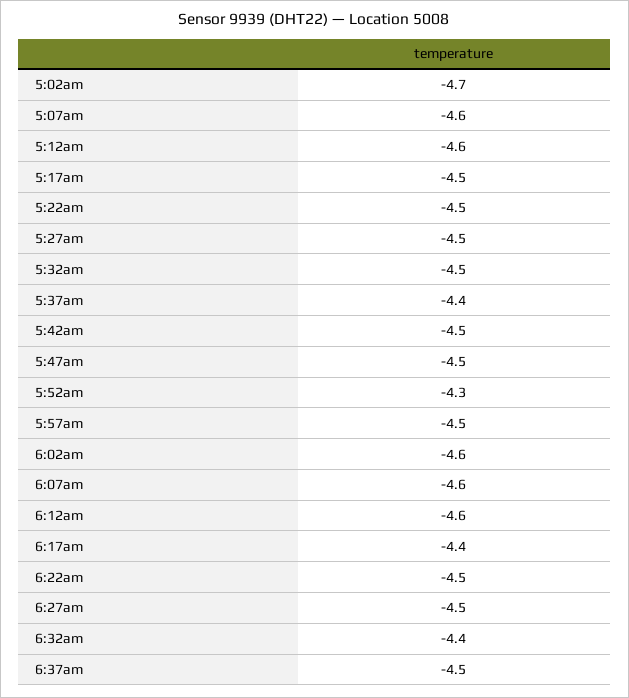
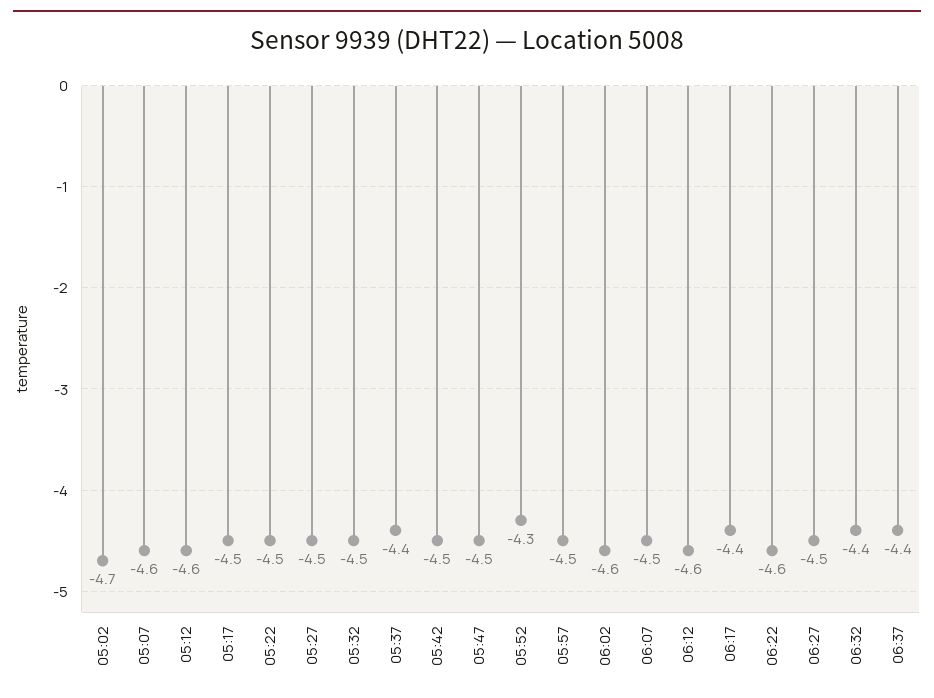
6:07am: -4.6 -> -4.5
6:22am: -4.5 -> -4.6
6:37am: -4.5 -> -4.4

